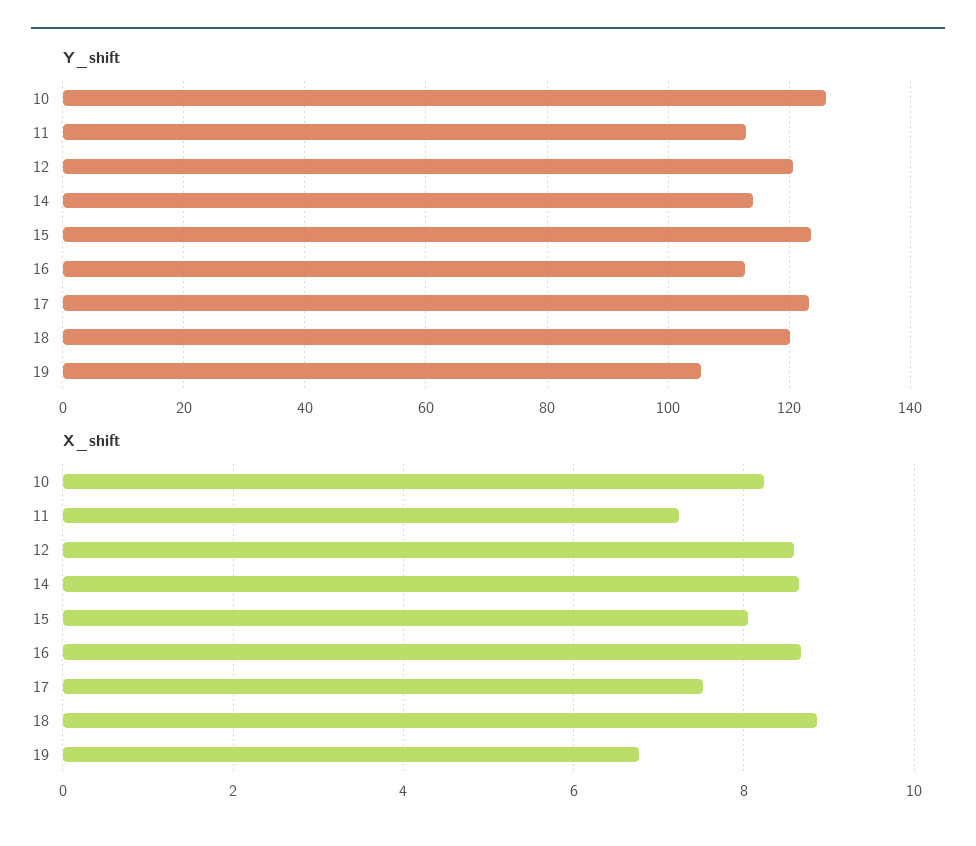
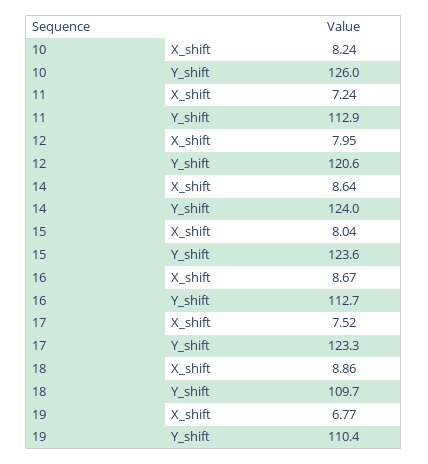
Y_shift, 14: 114 -> 124
Y_shift, 18: 120 -> 109.7
Y_shift, 19: 106 -> 110.4
X_shift, 12: 8.6 -> 7.95

